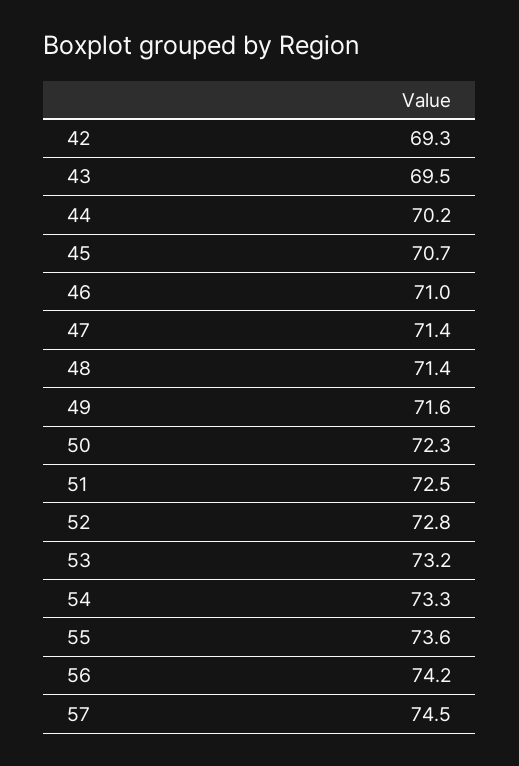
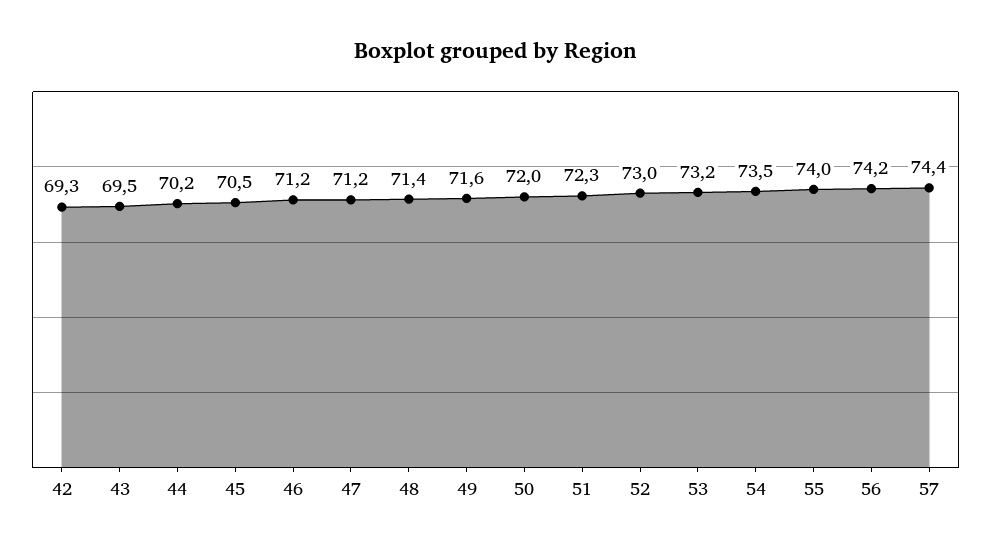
45: 70.7 -> 70.5
46: 71 -> 71.2
47: 71.4 -> 71.2
50: 72.3 -> 72
51: 72.5 -> 72.3
52: 72.8 -> 73
54: 73.3 -> 73.5
55: 73.6 -> 74
57: 74.5 -> 74.4

